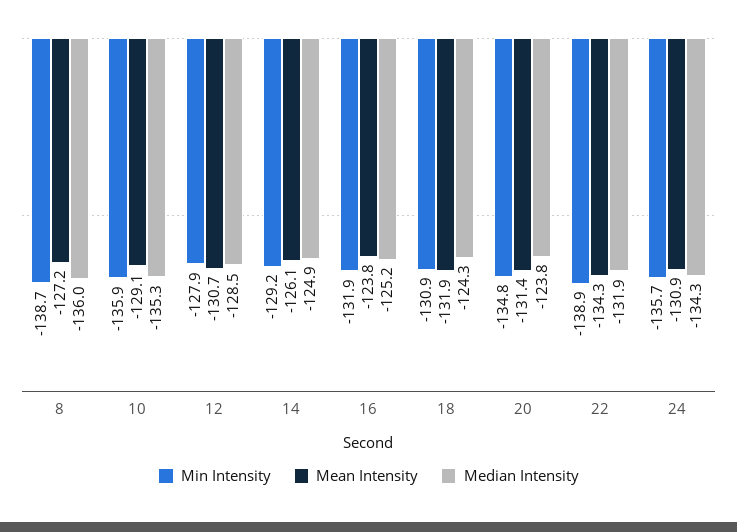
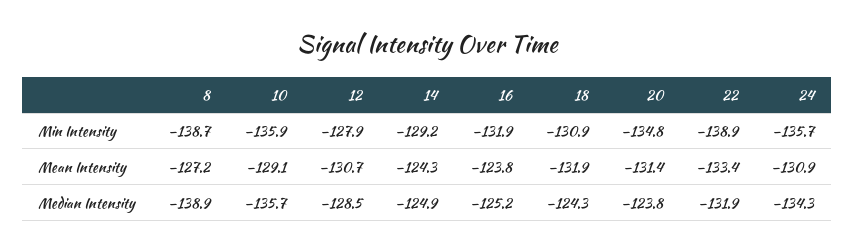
Median Intensity, 8: -136 -> -138.9
Median Intensity, 10: -135.3 -> -135.7
Mean Intensity, 14: -126.1 -> -124.3
Mean Intensity, 22: -134.3 -> -133.4

